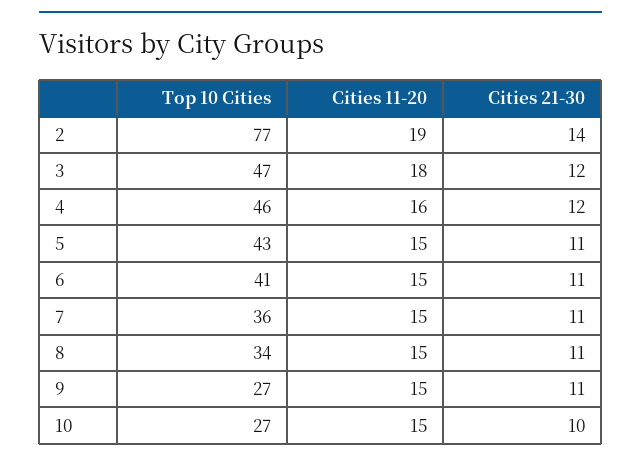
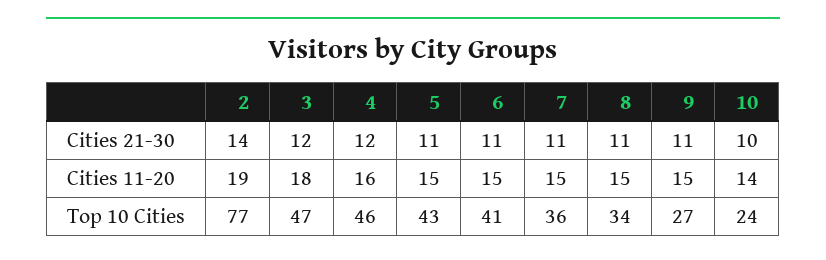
Top 10 Cities, 10: 27 -> 24
Cities 11-20, 10: 15 -> 14

